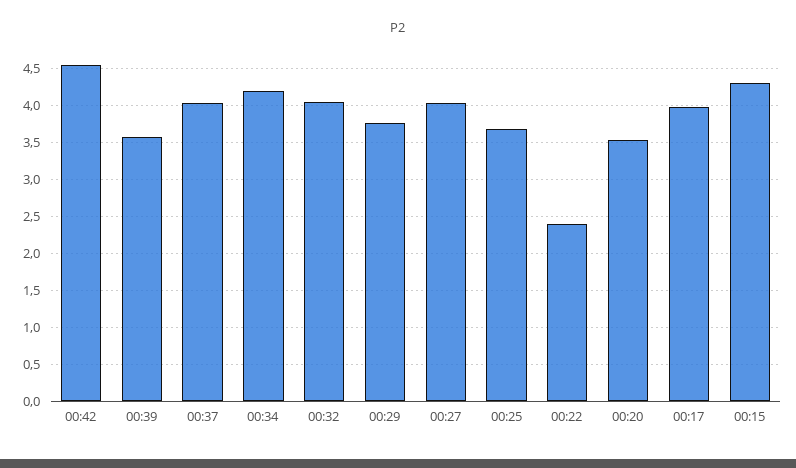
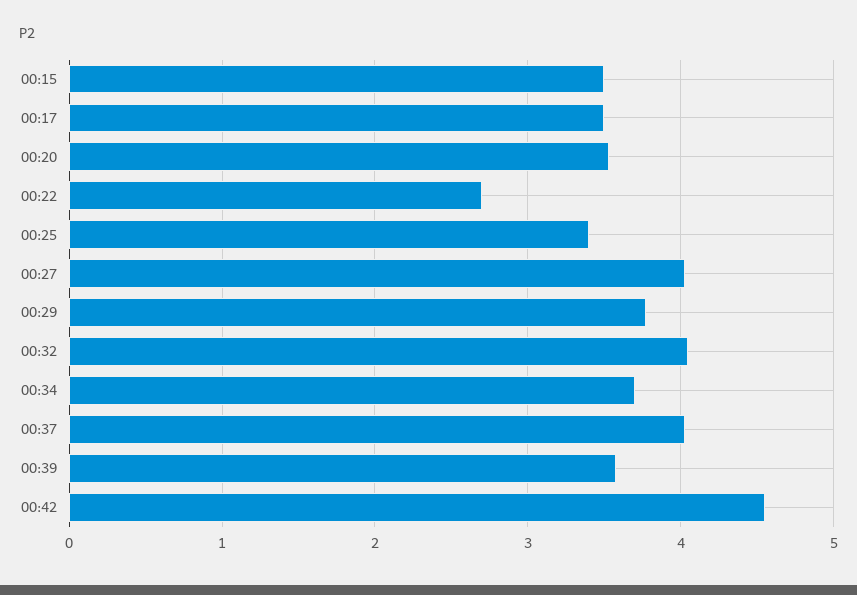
00:34: 4.2 -> 3.7
00:25: 3.7 -> 3.4
00:22: 2.4 -> 2.7
00:17: 4 -> 3.5
00:15: 4.3 -> 3.5

